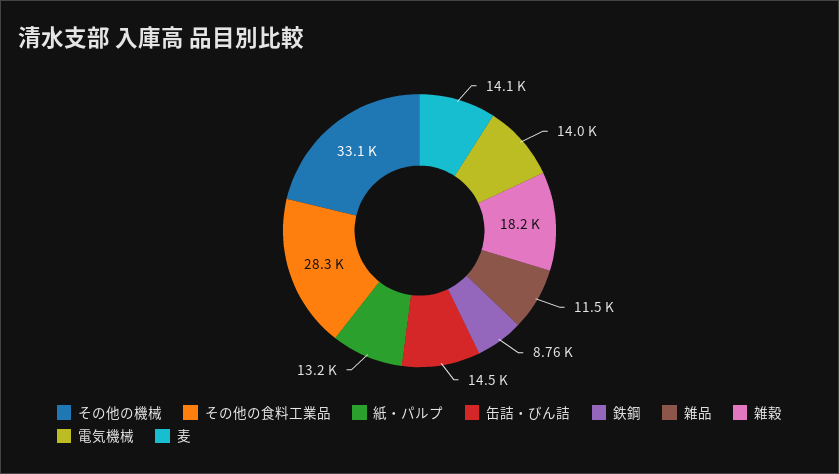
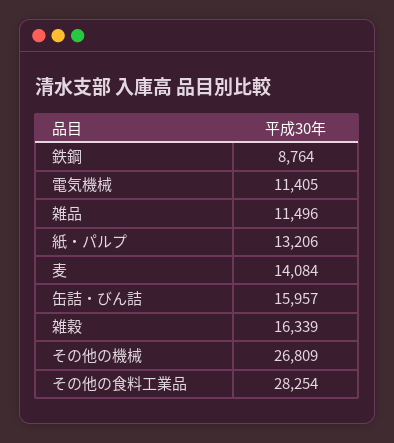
その他の機械: 33100 -> 26809
缶詰・びん詰: 14500 -> 15957
雑穀: 18200 -> 16339
電気機械: 14000 -> 11405

